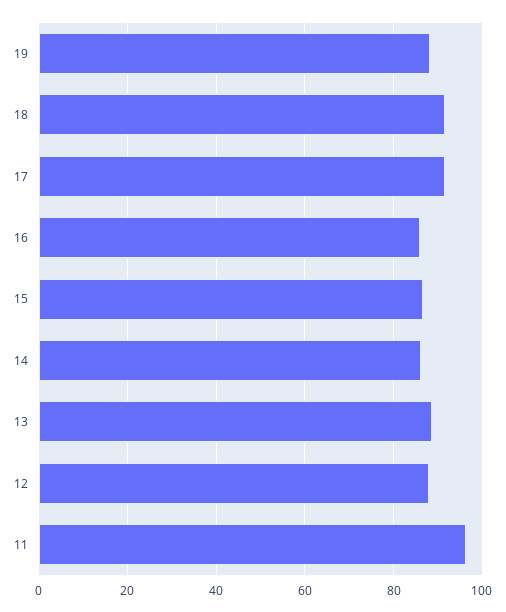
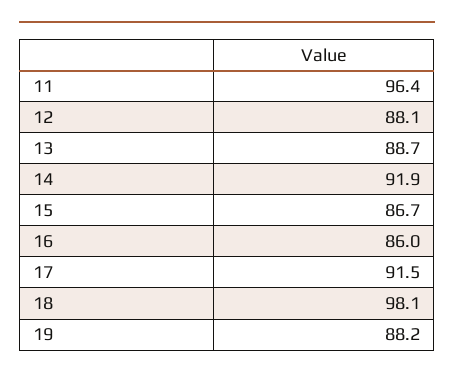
18: 92 -> 98.1
14: 86 -> 91.9

